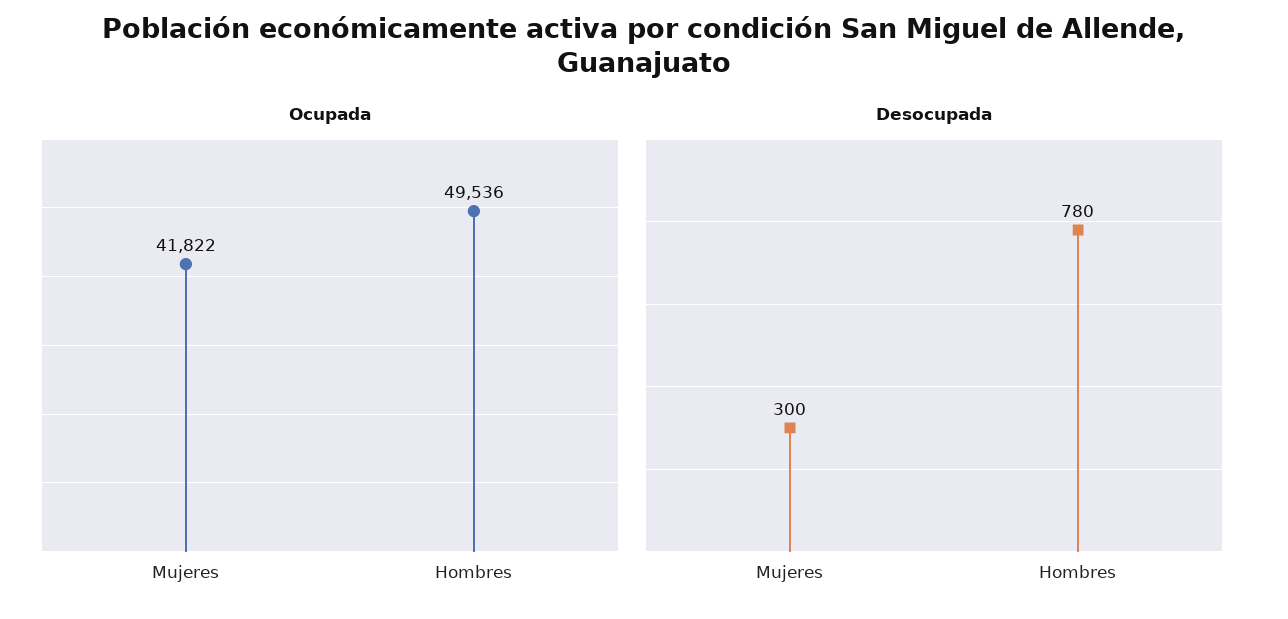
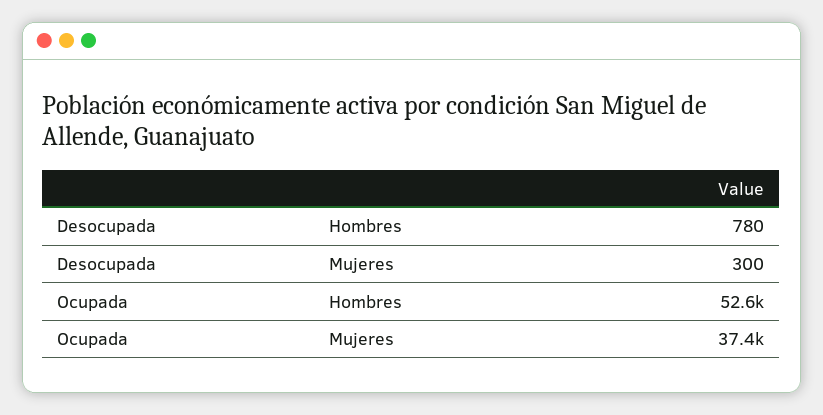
Ocupada, Mujeres: 41822 -> 37400
Ocupada, Hombres: 49536 -> 52600

